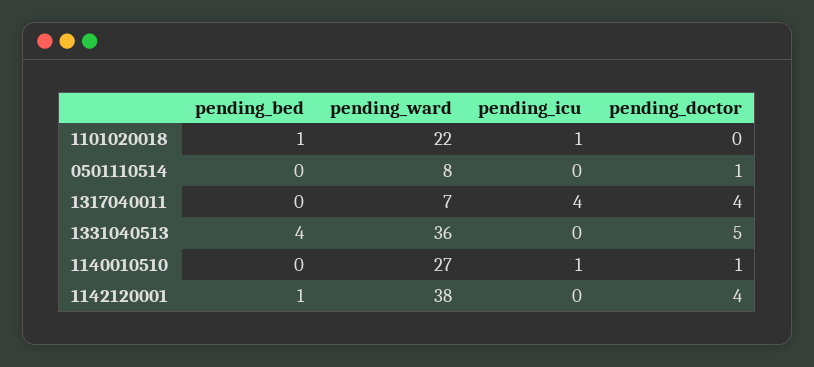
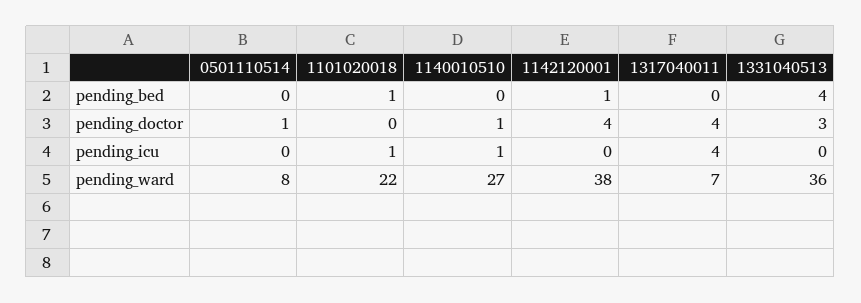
pending_doctor, 1331040513: 5 -> 3

